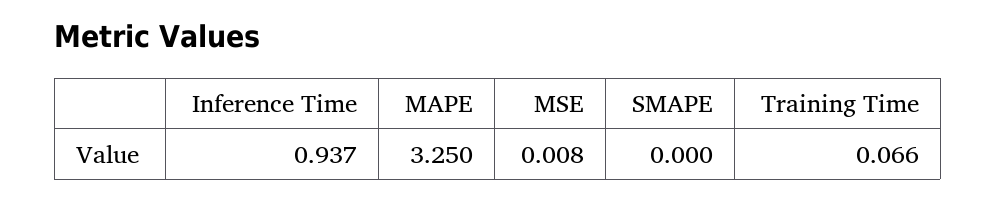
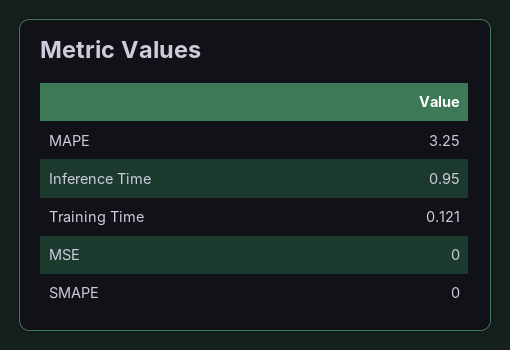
Inference Time: 0.937 -> 0.95
MSE: 0.008 -> 0
Training Time: 0.066 -> 0.121

